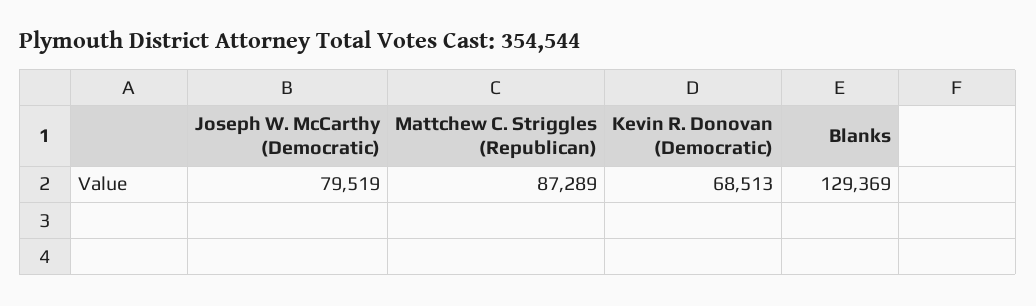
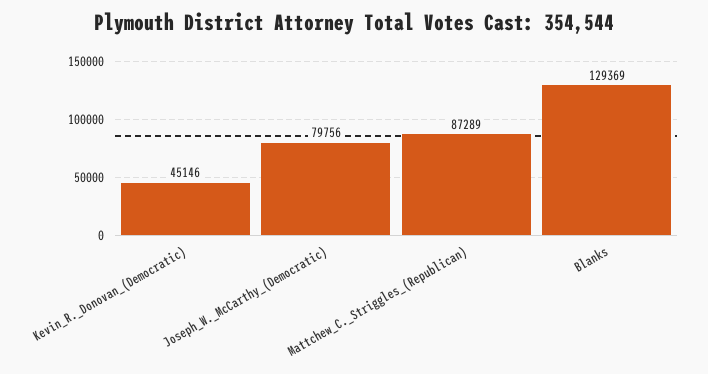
Joseph W. McCarthy (Democratic): 79519 -> 79756
Kevin R. Donovan (Democratic): 68513 -> 45146

